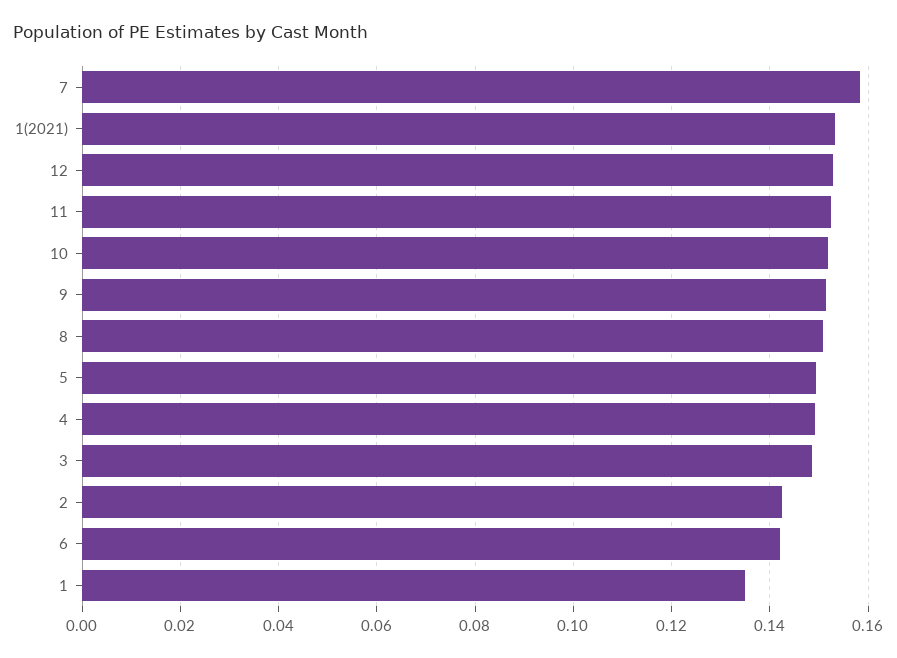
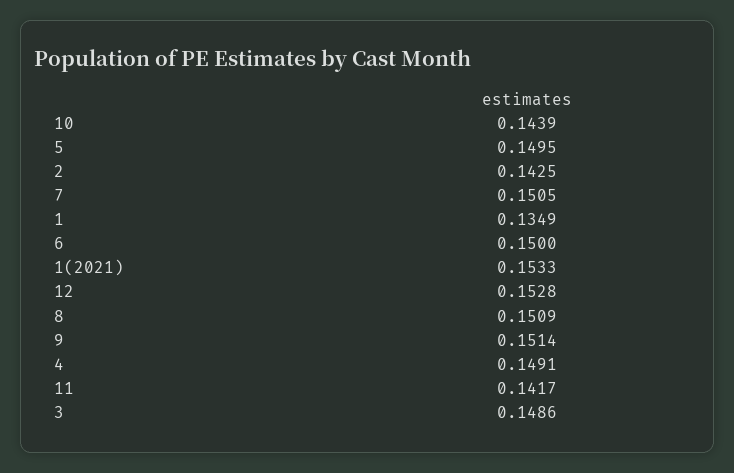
7: 0.158 -> 0.1505
11: 0.152 -> 0.1417
10: 0.152 -> 0.1439
6: 0.142 -> 0.15

